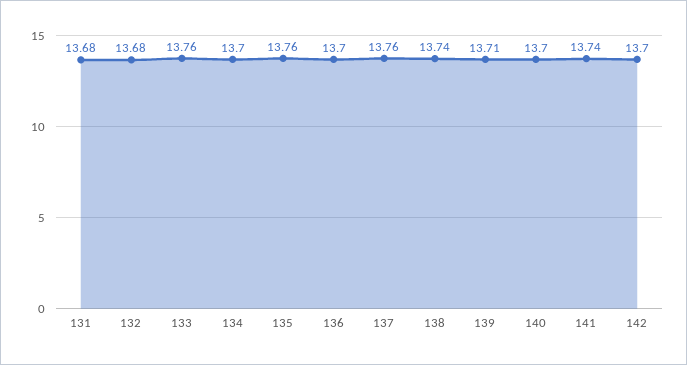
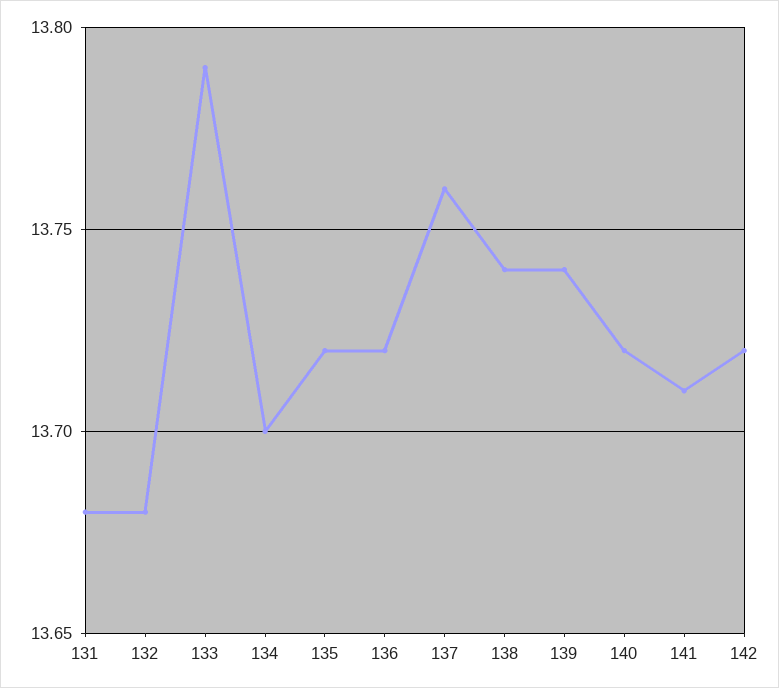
133: 13.76 -> 13.79
135: 13.76 -> 13.72
136: 13.7 -> 13.72
139: 13.71 -> 13.74
140: 13.7 -> 13.72
141: 13.74 -> 13.71
142: 13.7 -> 13.72

